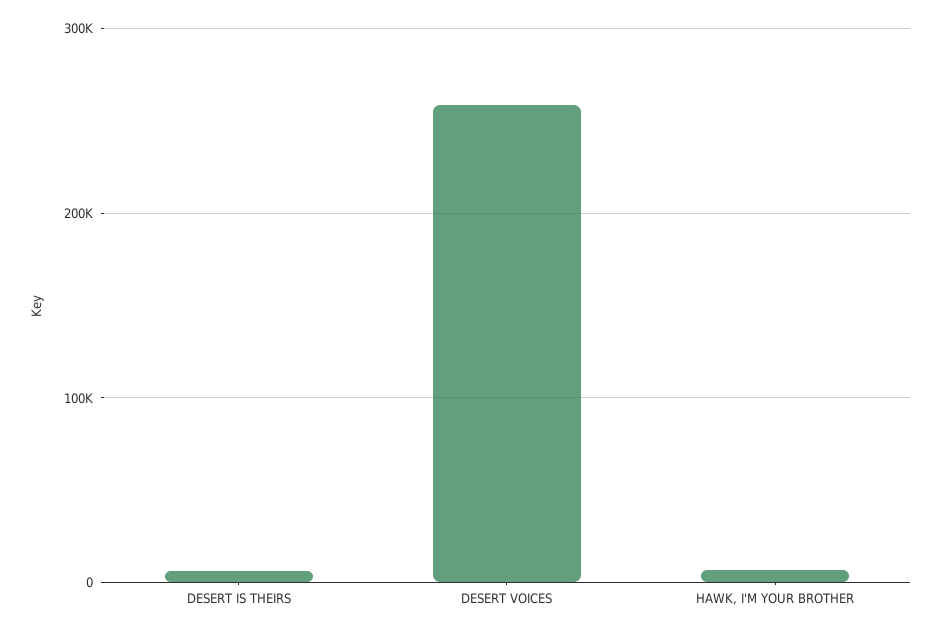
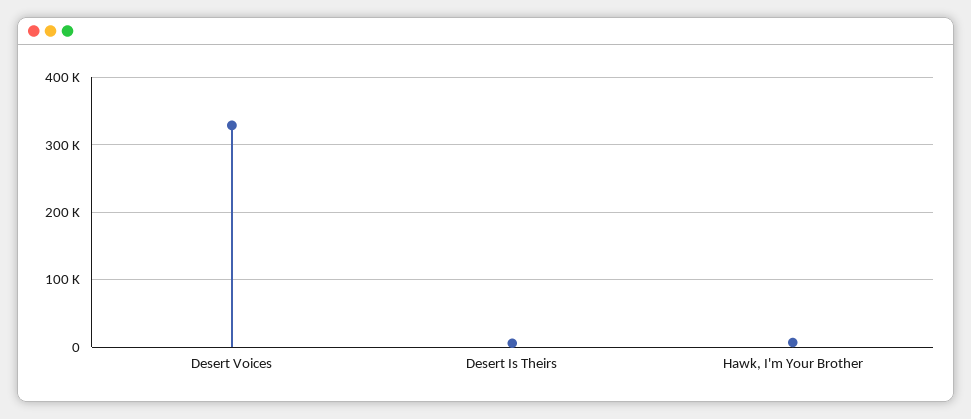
DESERT VOICES: 260000 -> 330000

